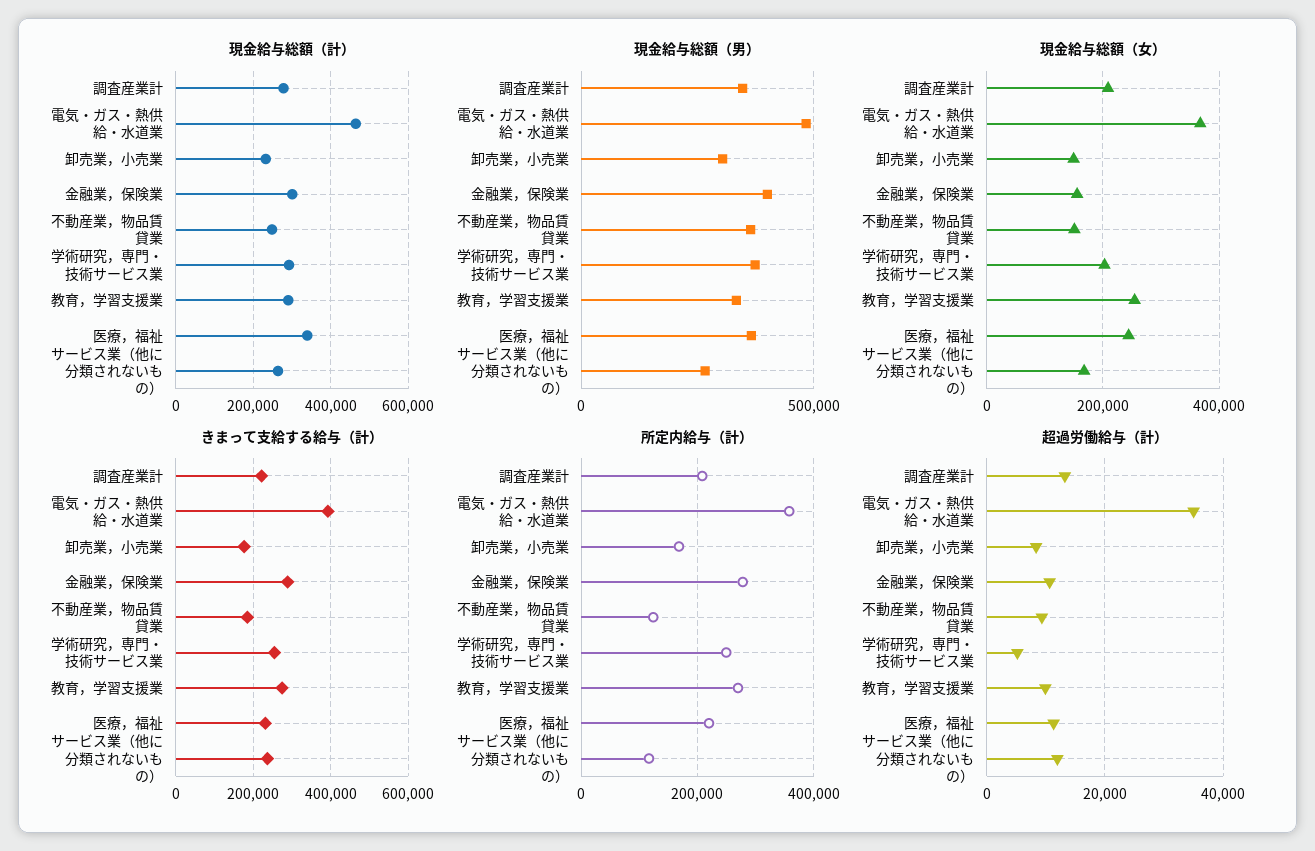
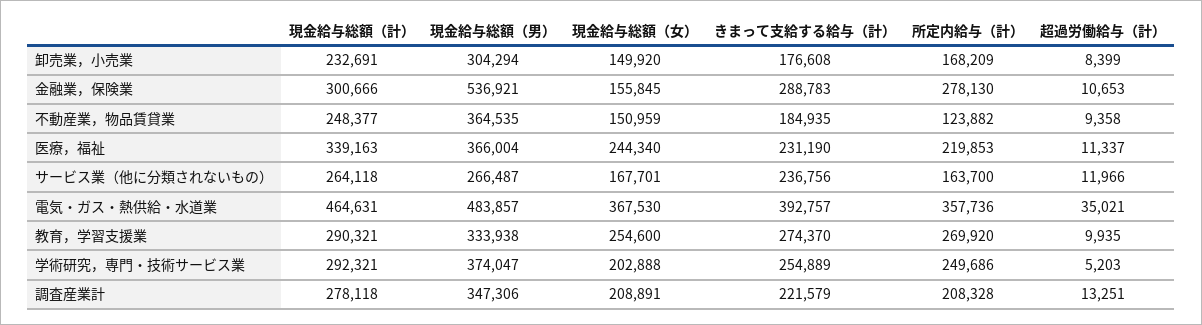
現金給与総額（男）, 金融業，保険業: 400000 -> 536921
所定内給与（計）, サービス業（他に分類されないもの）: 120000 -> 163700

